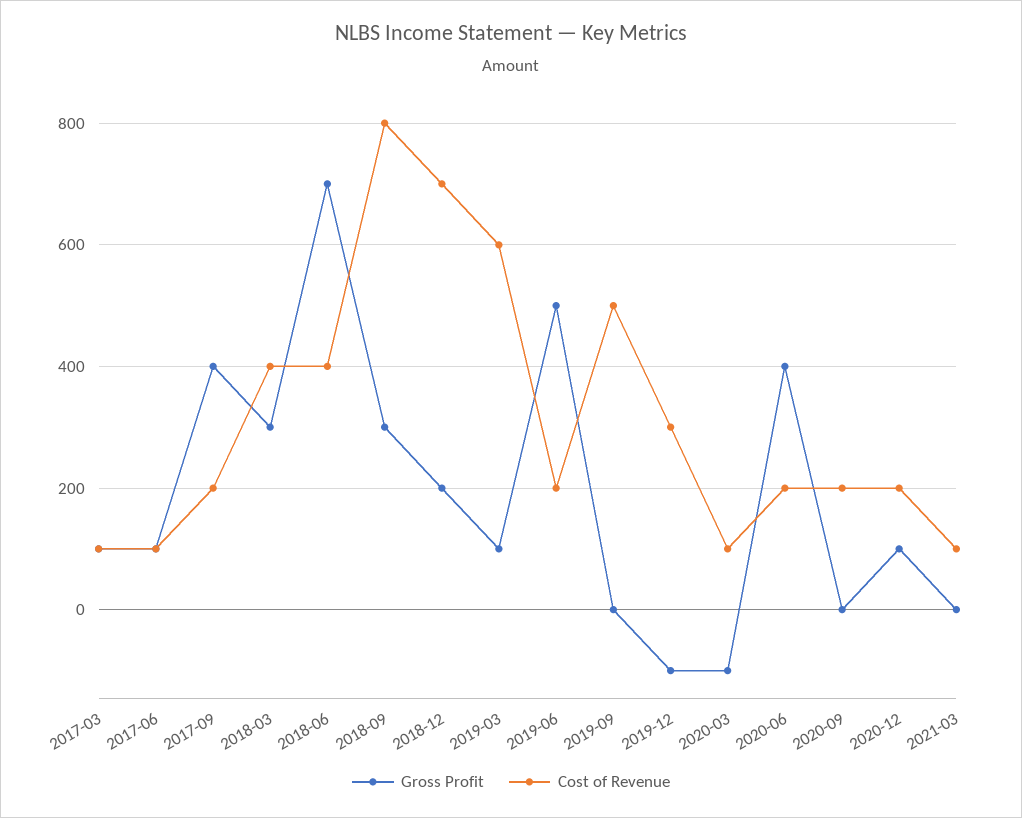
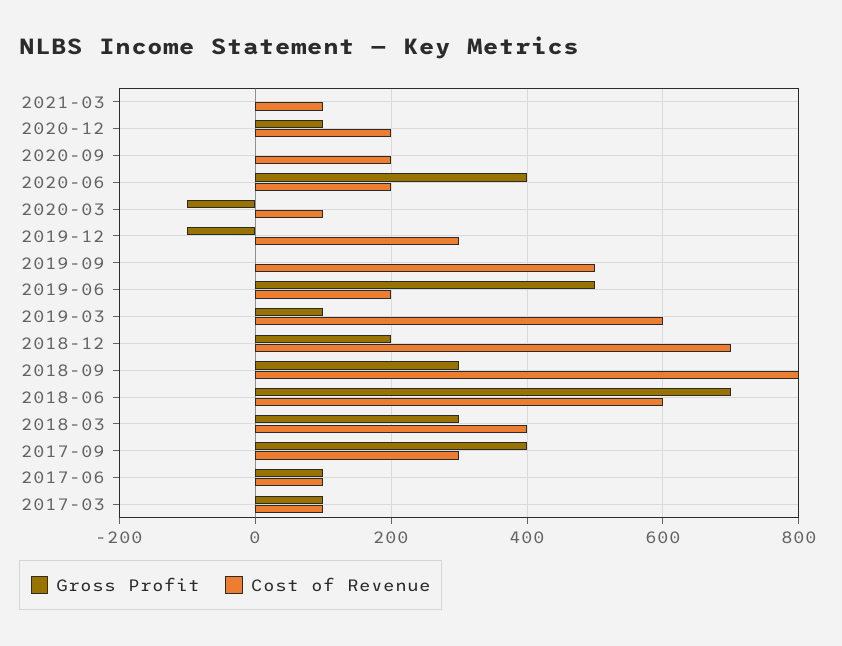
Cost of Revenue, 2017-09: 200 -> 300
Cost of Revenue, 2018-06: 400 -> 600

